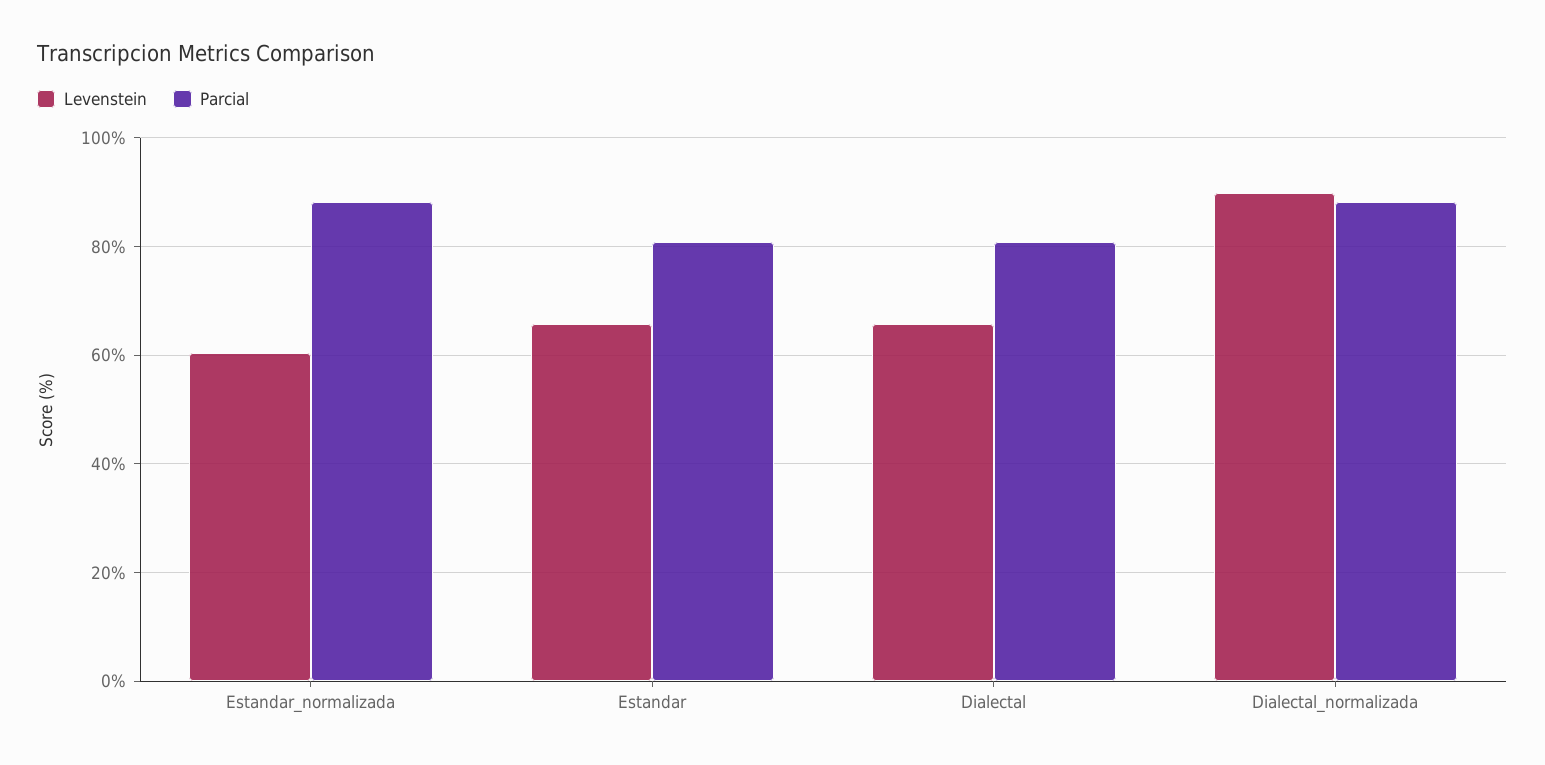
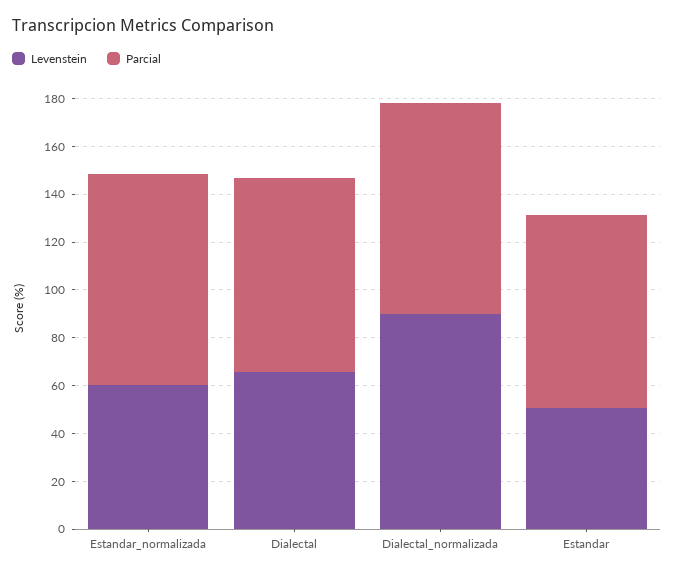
Levenstein, Estandar: 66 -> 50

